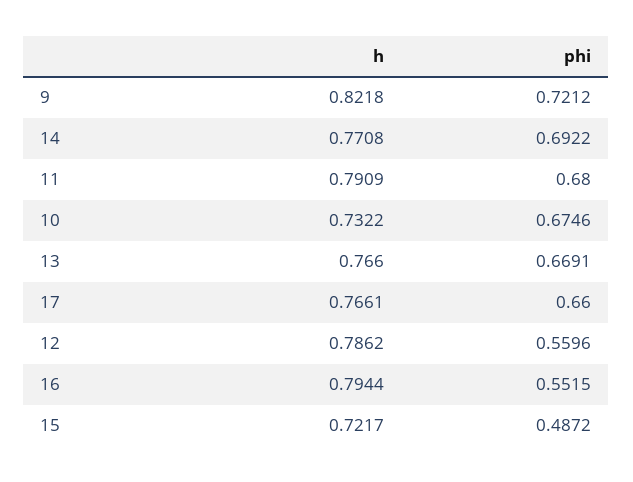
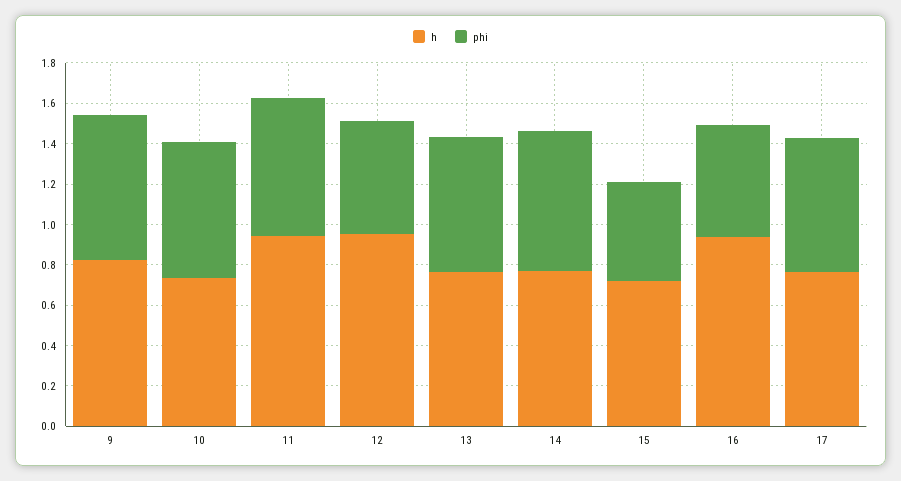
h, 11: 0.7909 -> 0.95
h, 12: 0.7862 -> 0.95
h, 16: 0.7944 -> 0.95

